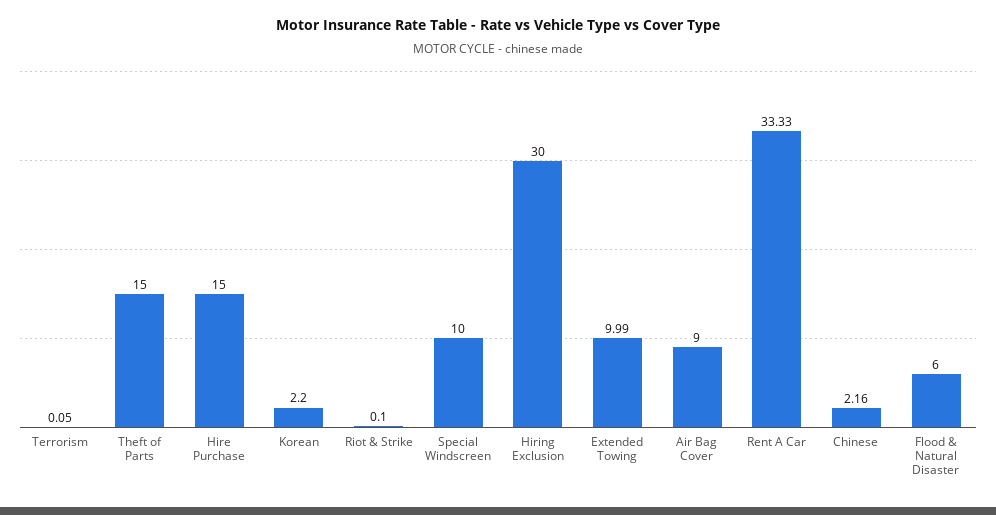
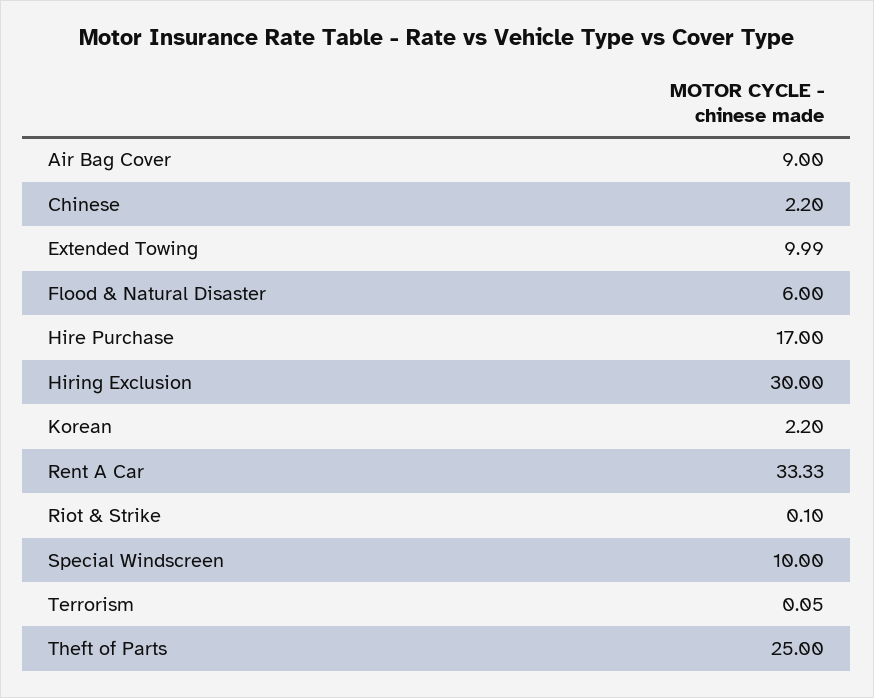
Theft of Parts: 15 -> 25
Hire Purchase: 15 -> 17
Chinese: 2.16 -> 2.2

